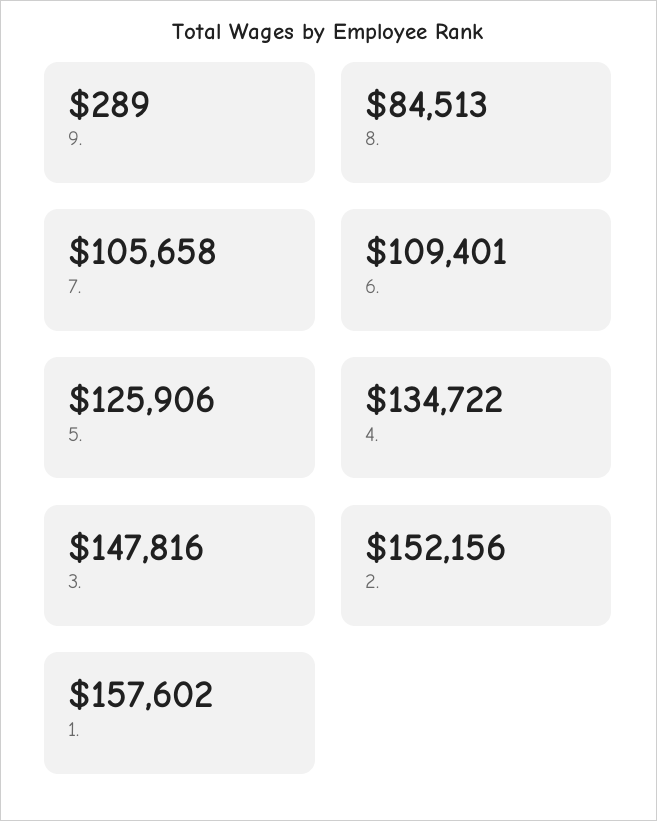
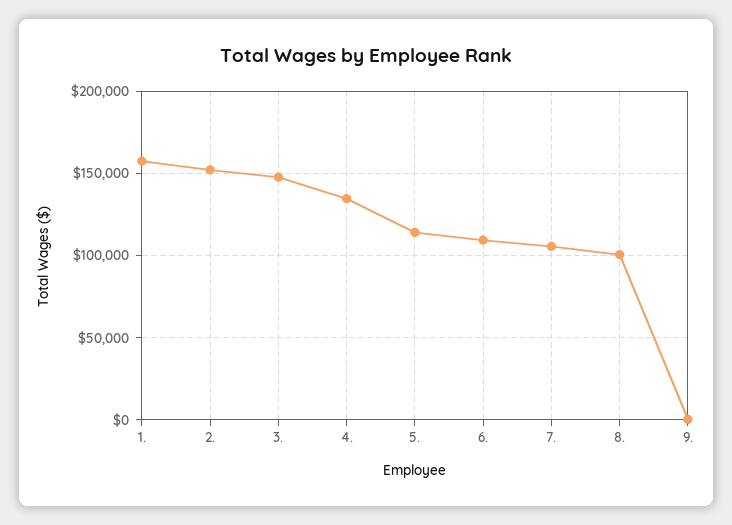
8.: 84513 -> 100000
5.: 125906 -> 115000

